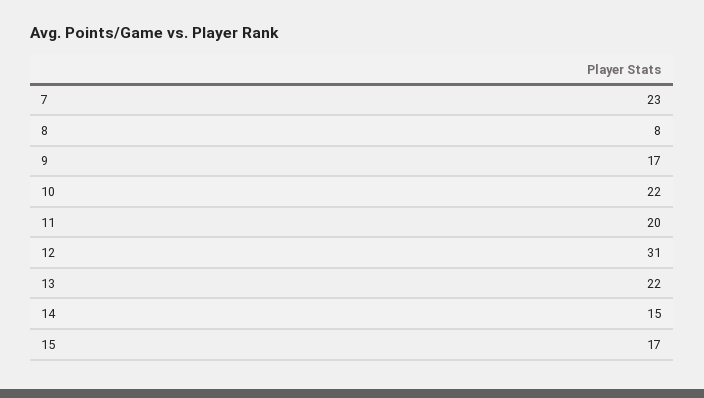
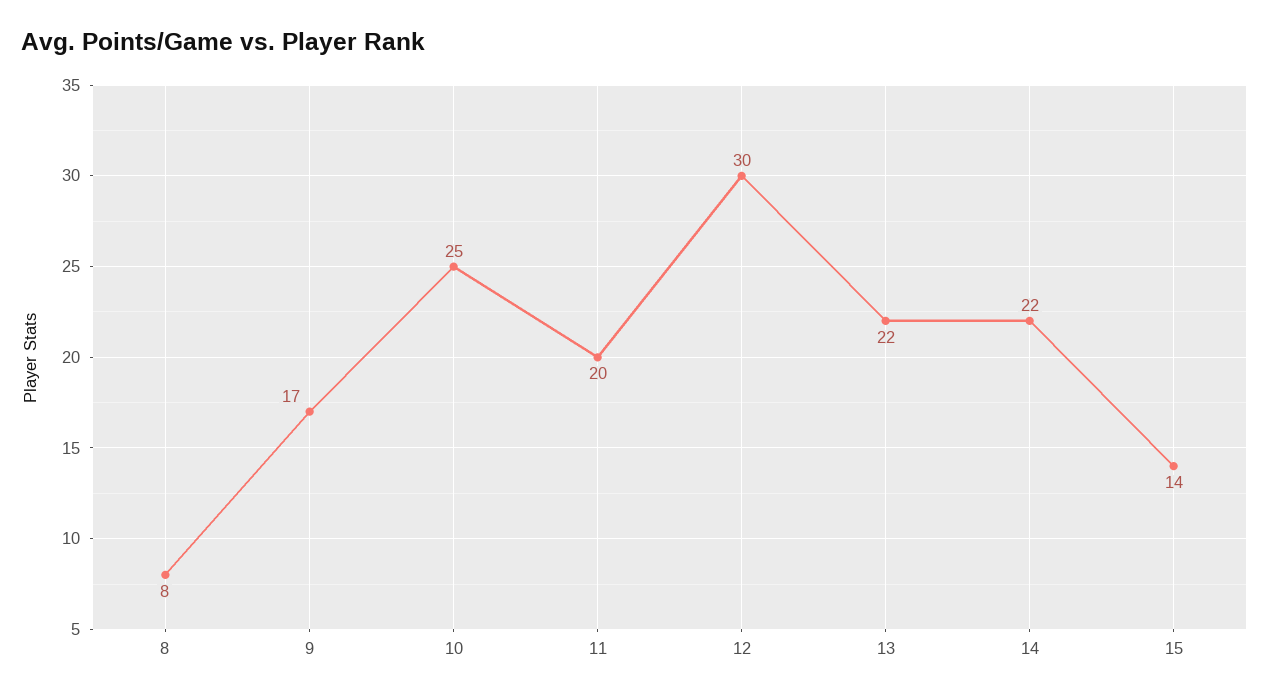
7: 23 -> none
10: 22 -> 25
12: 31 -> 30
14: 15 -> 22
15: 17 -> 14

